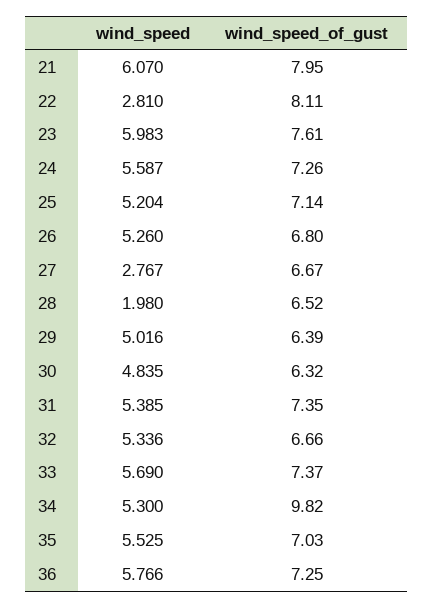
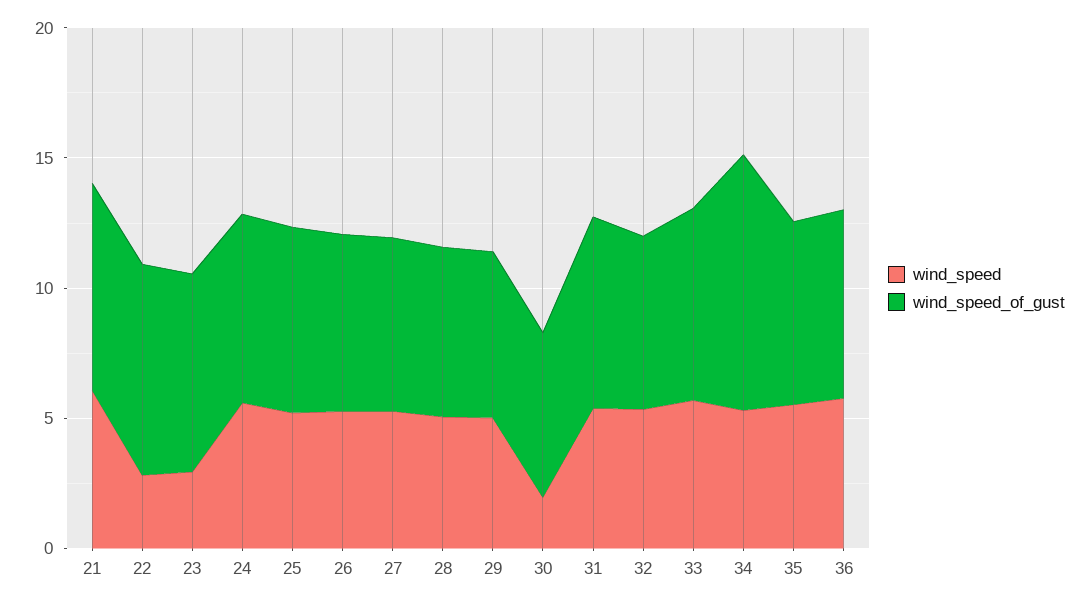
wind_speed, 23: 5.983 -> 3
wind_speed, 27: 2.767 -> 5
wind_speed, 28: 1.98 -> 5
wind_speed, 30: 4.835 -> 2

